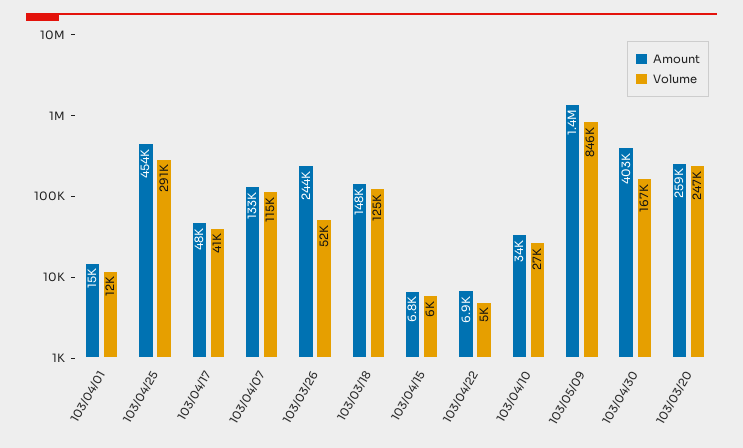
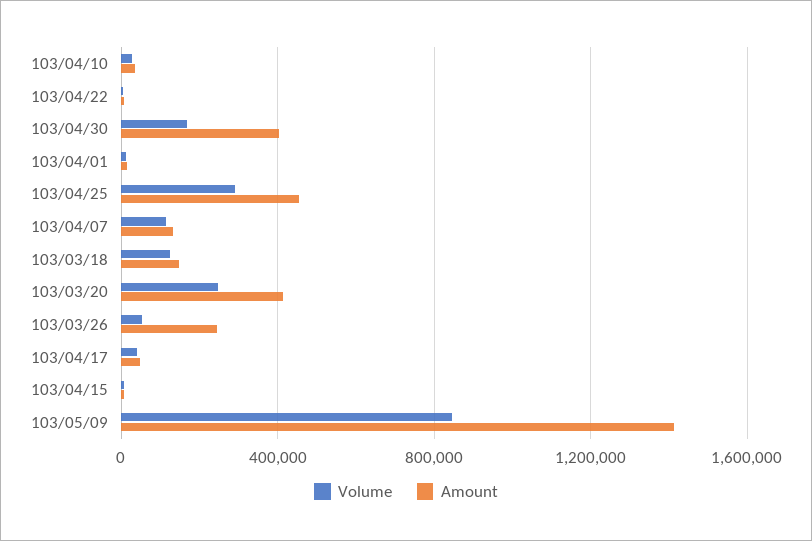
Amount, 103/03/20: 259000 -> 400000

